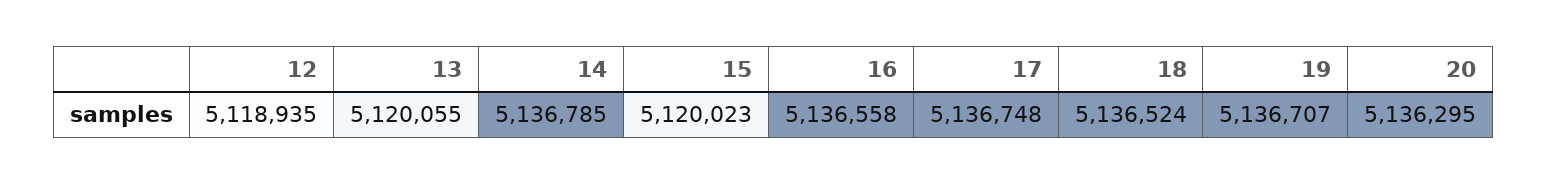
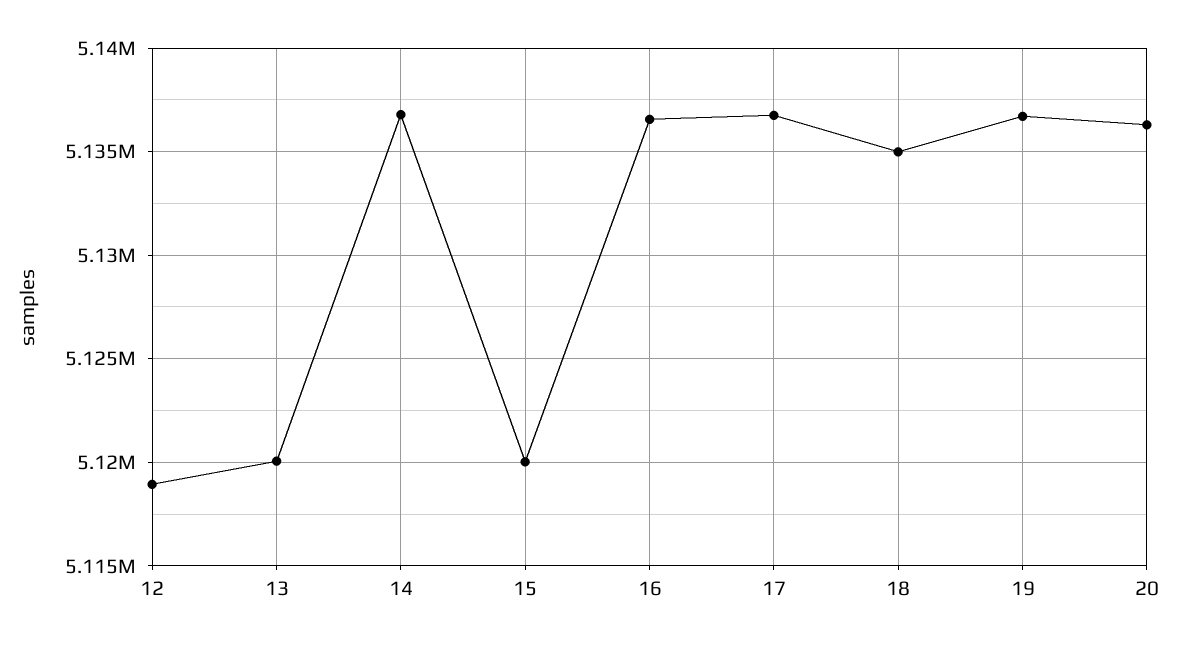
18: 5136524 -> 5135000

